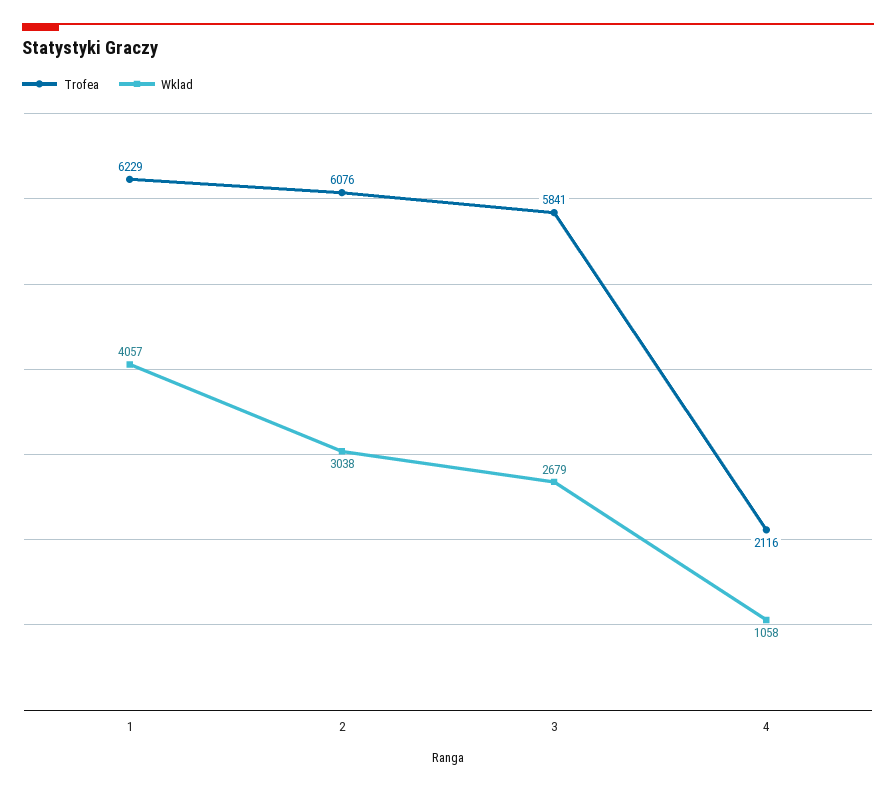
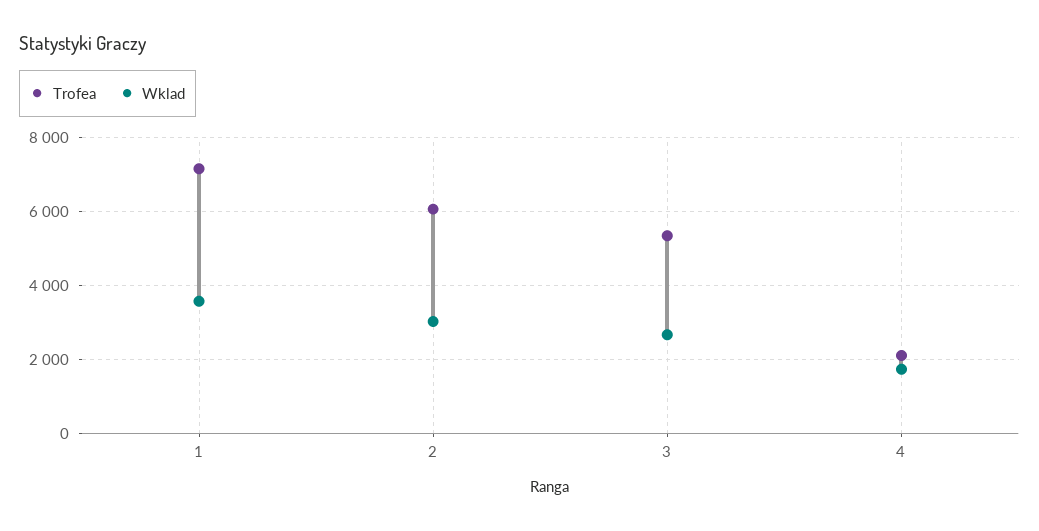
Trofea, 1: 6229 -> 7200
Wklad, 1: 4057 -> 3600
Trofea, 3: 5841 -> 5400
Wklad, 4: 1058 -> 1800

